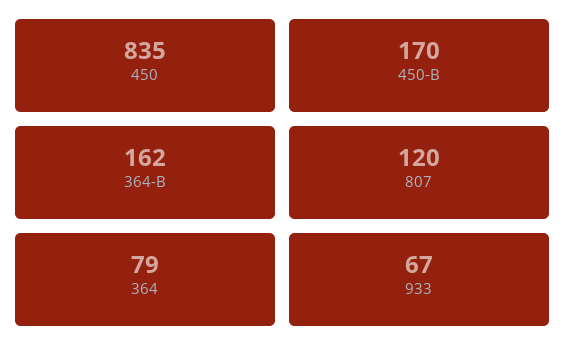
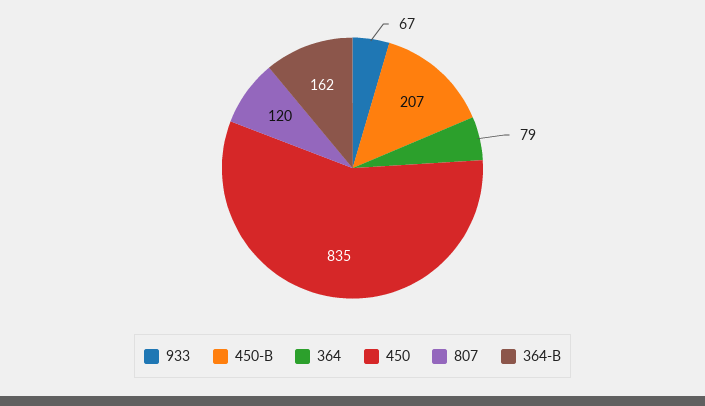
450-B: 170 -> 207

